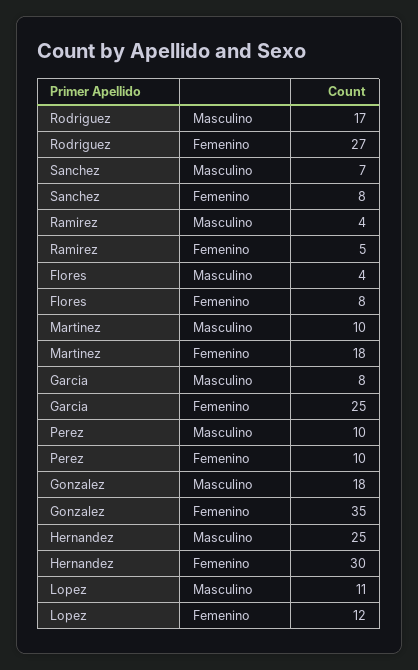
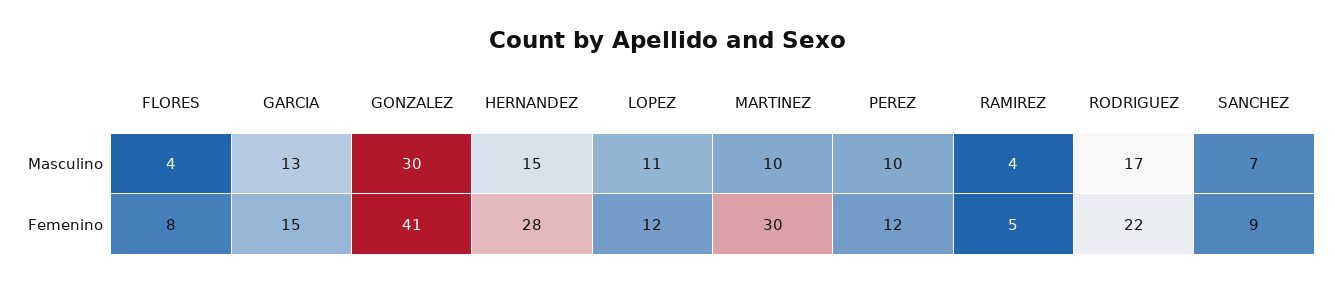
Rodriguez, Femenino: 27 -> 22
Sanchez, Femenino: 8 -> 9
Martinez, Femenino: 18 -> 30
Garcia, Masculino: 8 -> 13
Garcia, Femenino: 25 -> 15
Perez, Femenino: 10 -> 12
Gonzalez, Masculino: 18 -> 30
Gonzalez, Femenino: 35 -> 41
Hernandez, Masculino: 25 -> 15
Hernandez, Femenino: 30 -> 28

